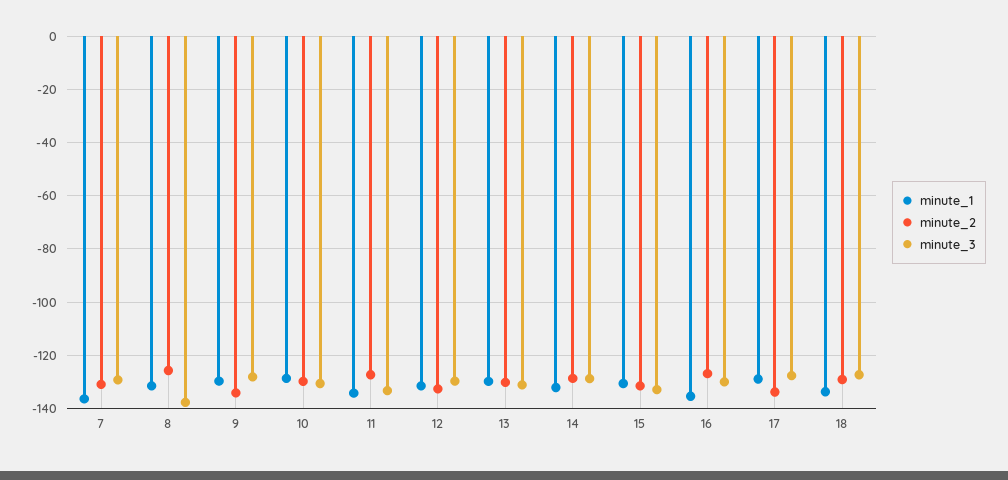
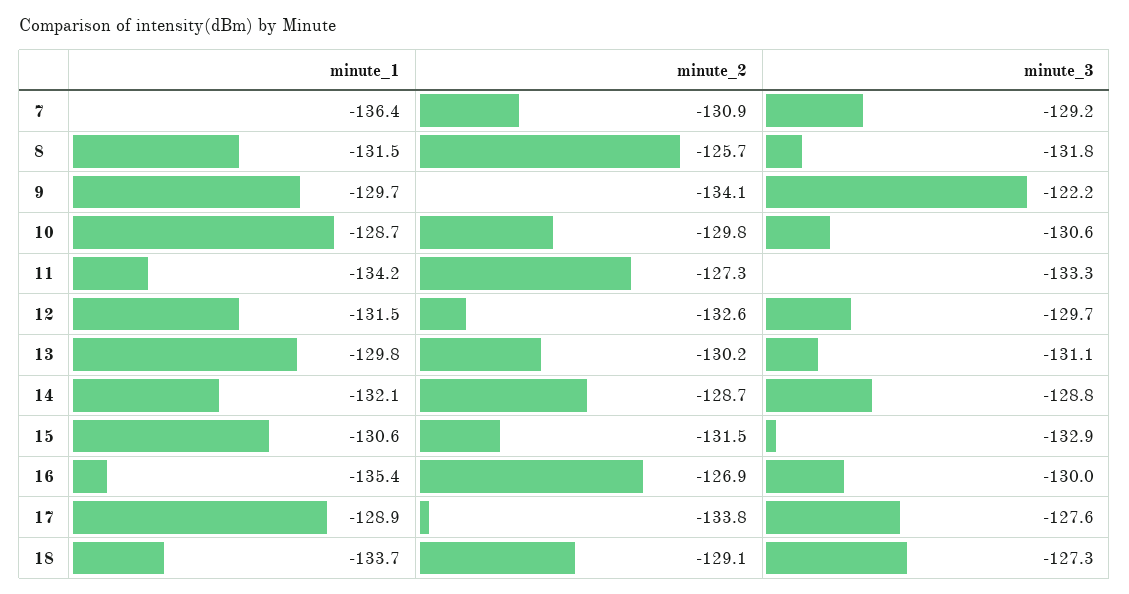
minute_3, 8: -137.5 -> -131.8
minute_3, 9: -127.5 -> -122.2

